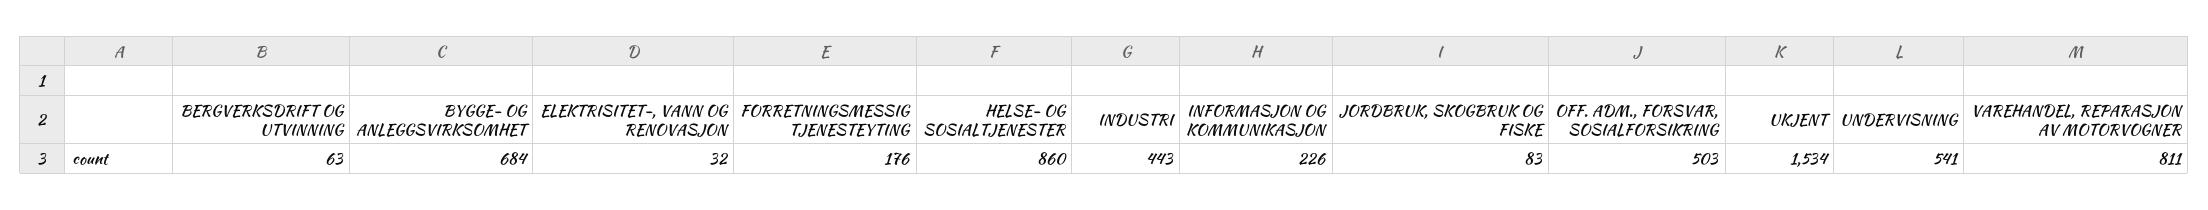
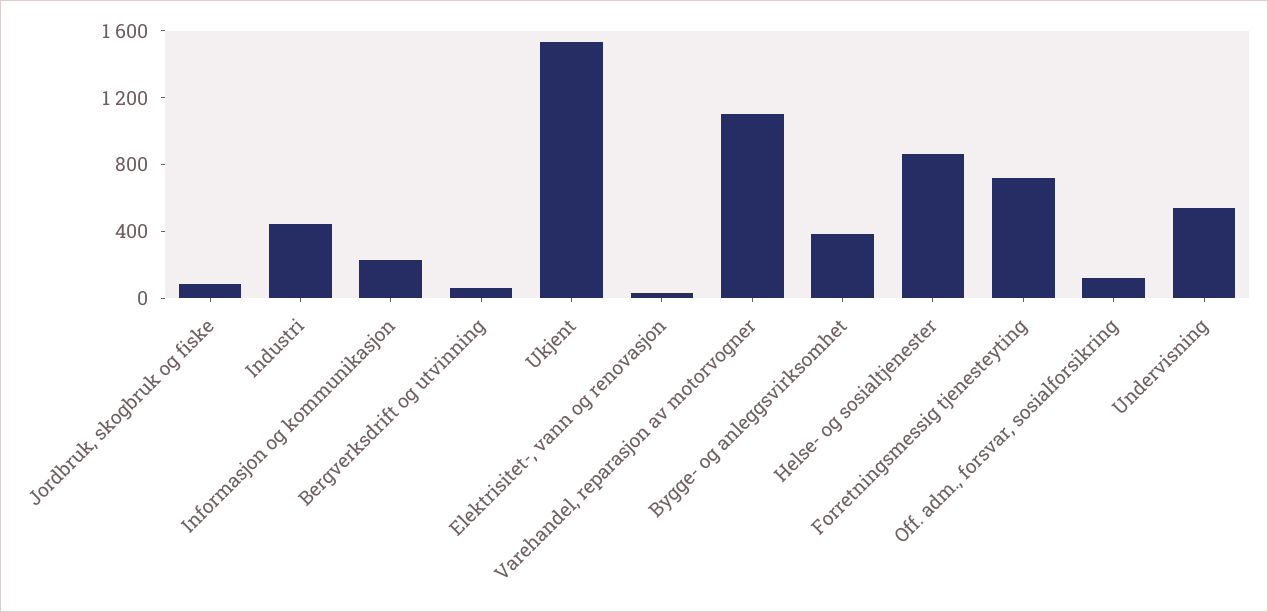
BYGGE- OG ANLEGGSVIRKSOMHET: 684 -> 400
FORRETNINGSMESSIG TJENESTEYTING: 176 -> 700
OFF. ADM., FORSVAR, SOSIALFORSIKRING: 503 -> 100
VAREHANDEL, REPARASJON AV MOTORVOGNER: 811 -> 1100

